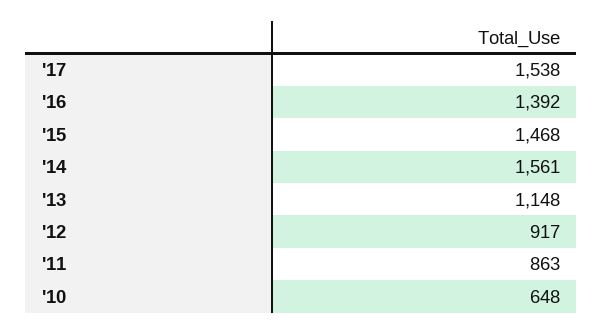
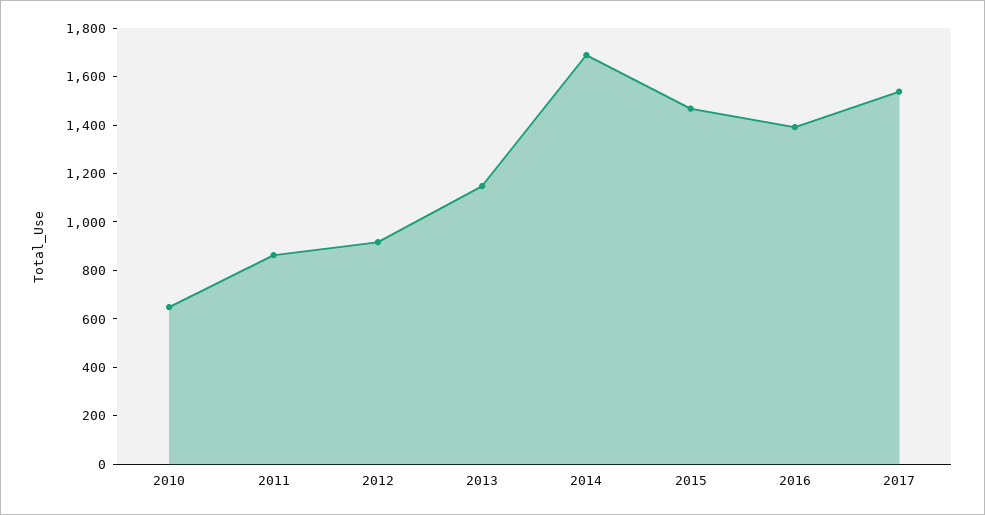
'14: 1561 -> 1700

